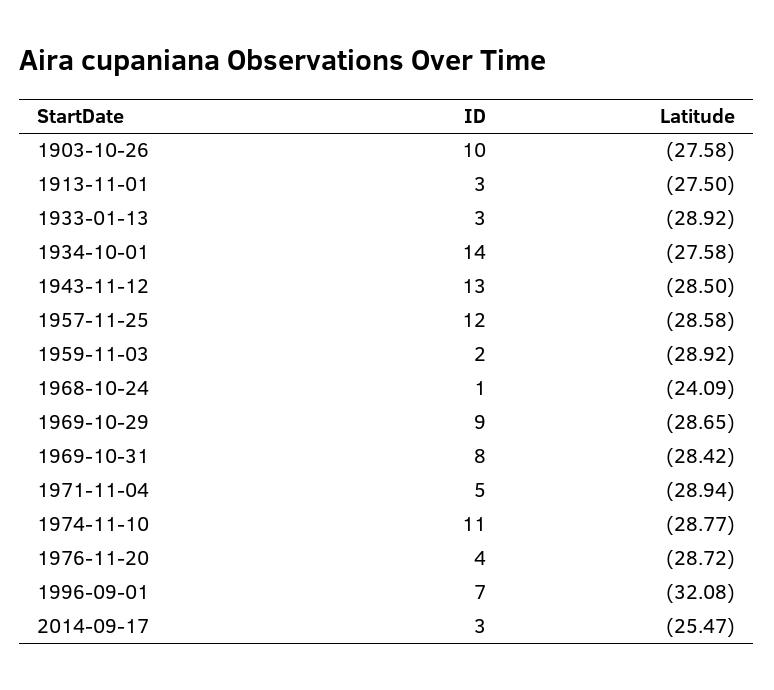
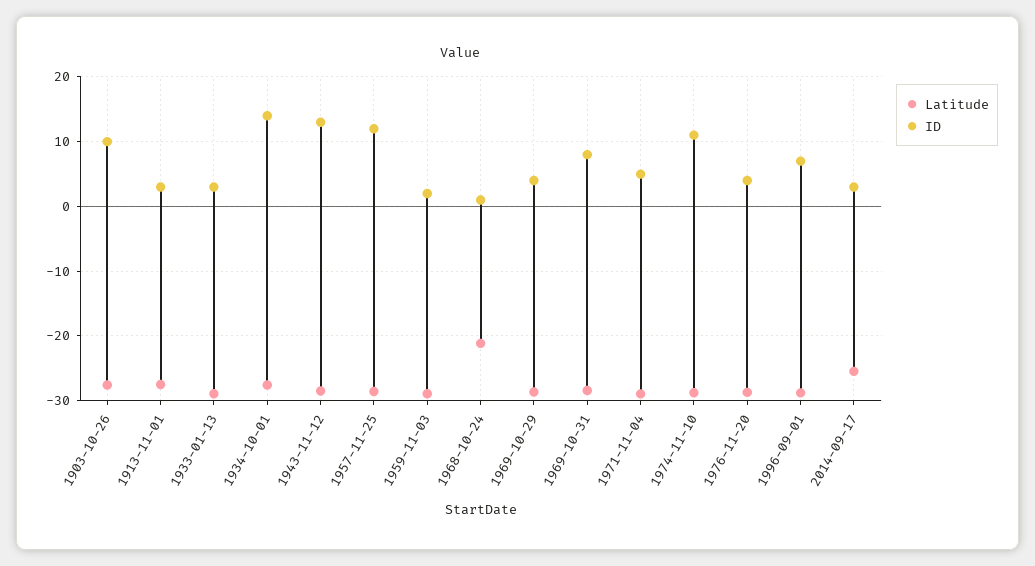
Latitude, 1968-10-24: -24.09 -> -21
ID, 1969-10-29: 9 -> 4
Latitude, 1996-09-01: -32.08 -> -29

